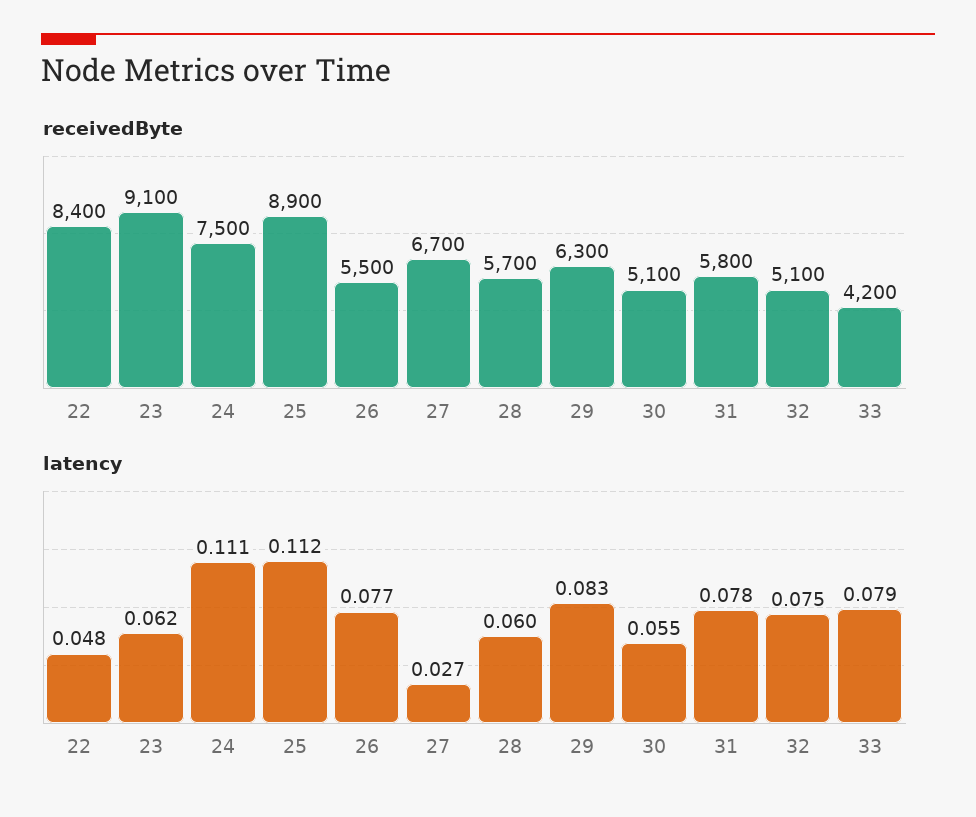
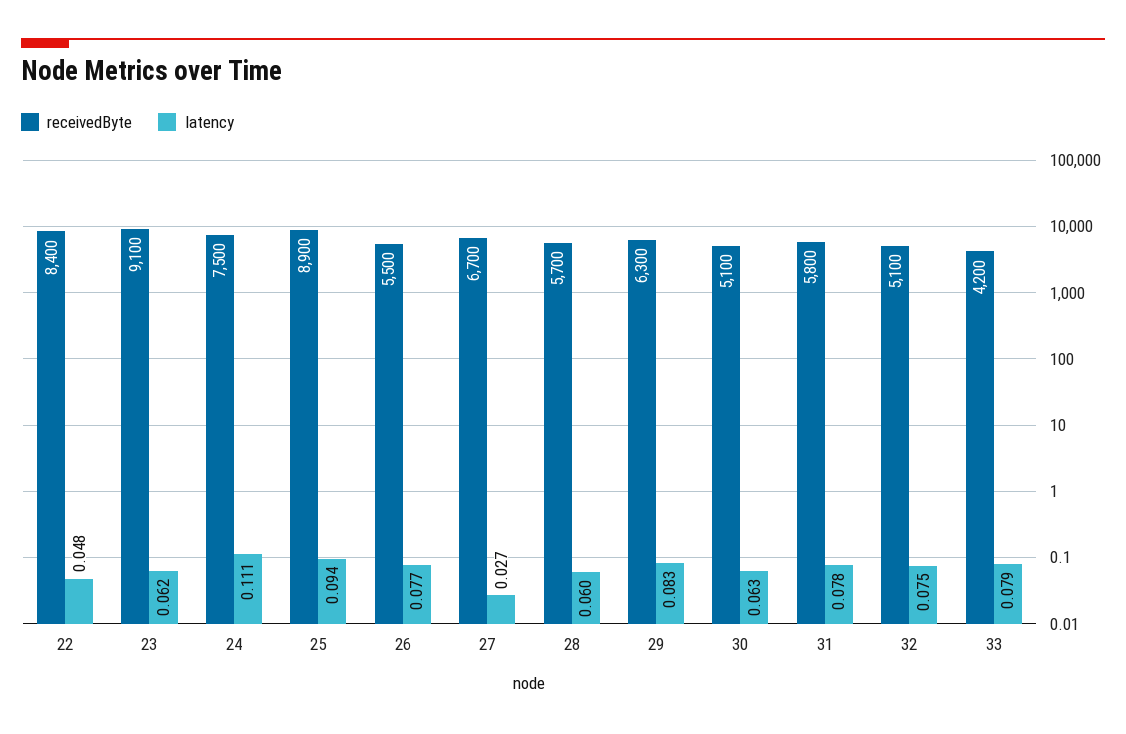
latency, 25: 0.112 -> 0.094
latency, 30: 0.055 -> 0.063

